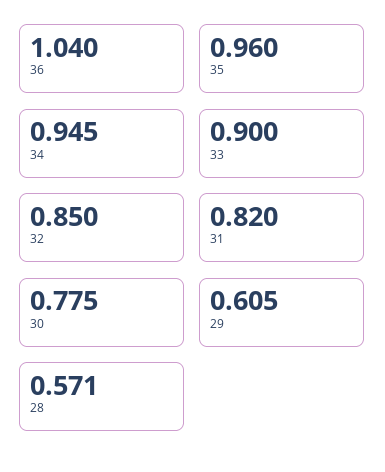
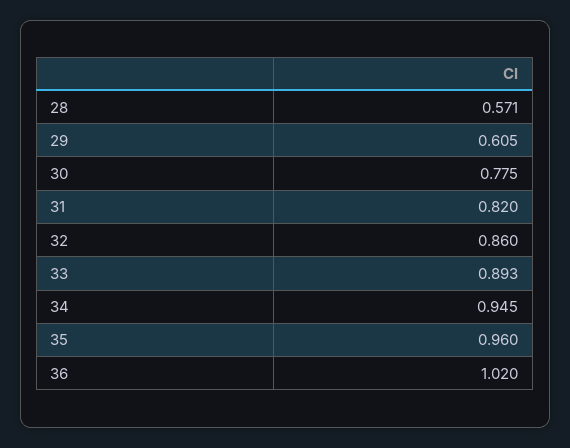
36: 1.04 -> 1.02
33: 0.9 -> 0.893
32: 0.85 -> 0.86

